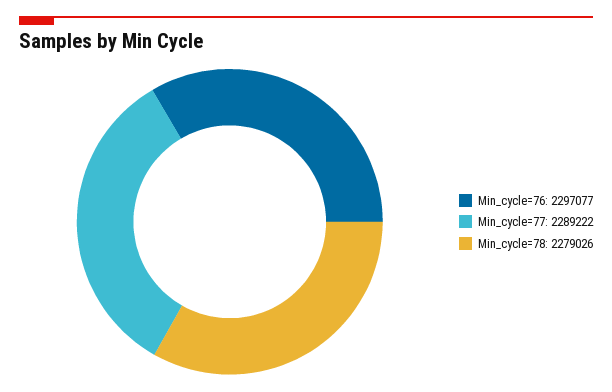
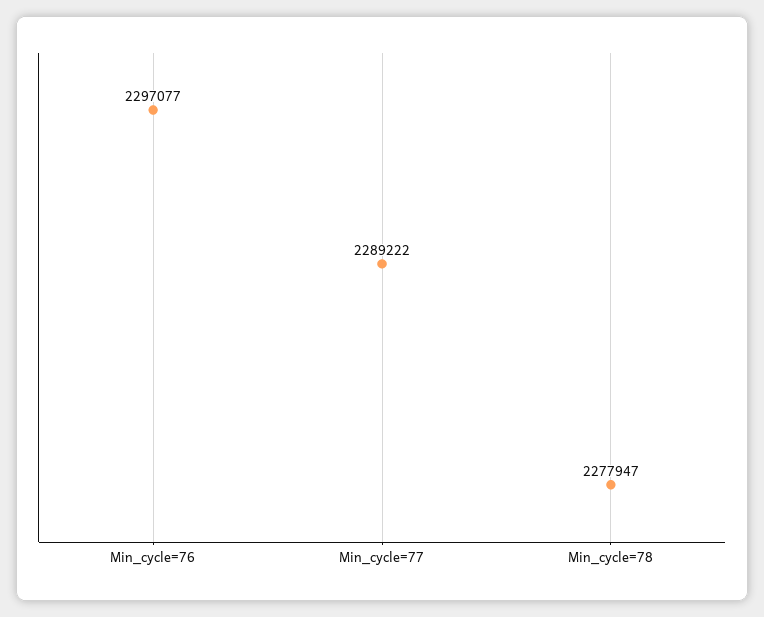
Min_cycle=78: 2279026 -> 2277947

